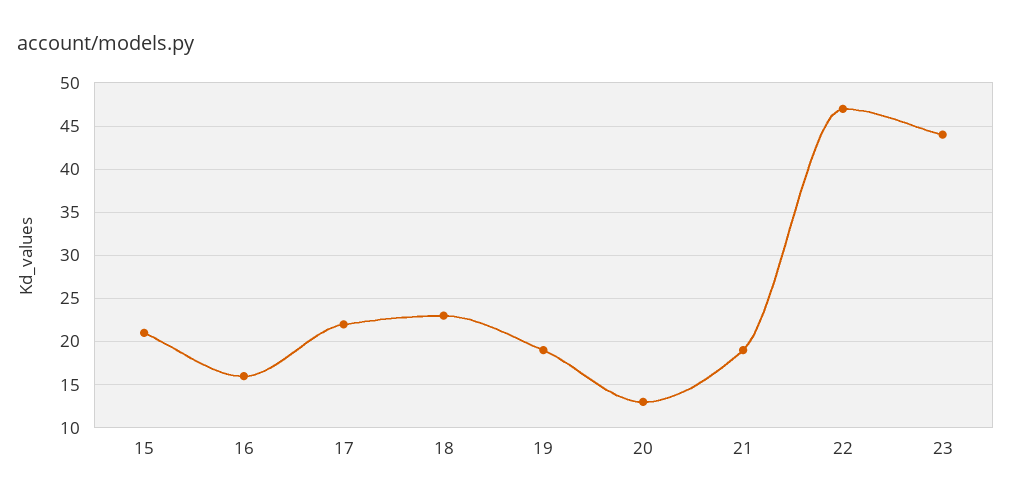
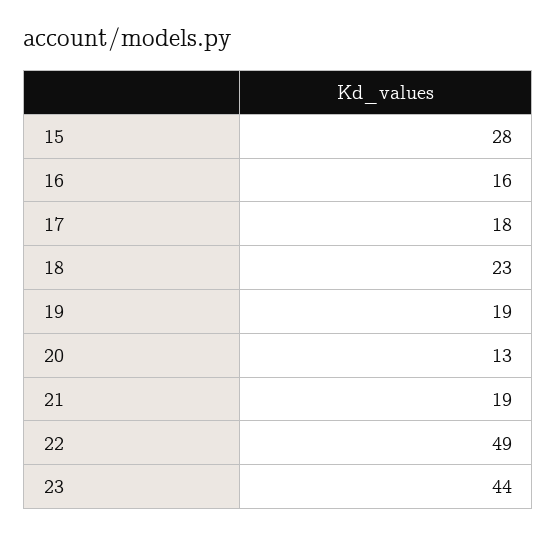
15: 21 -> 28
17: 22 -> 18
22: 47 -> 49

